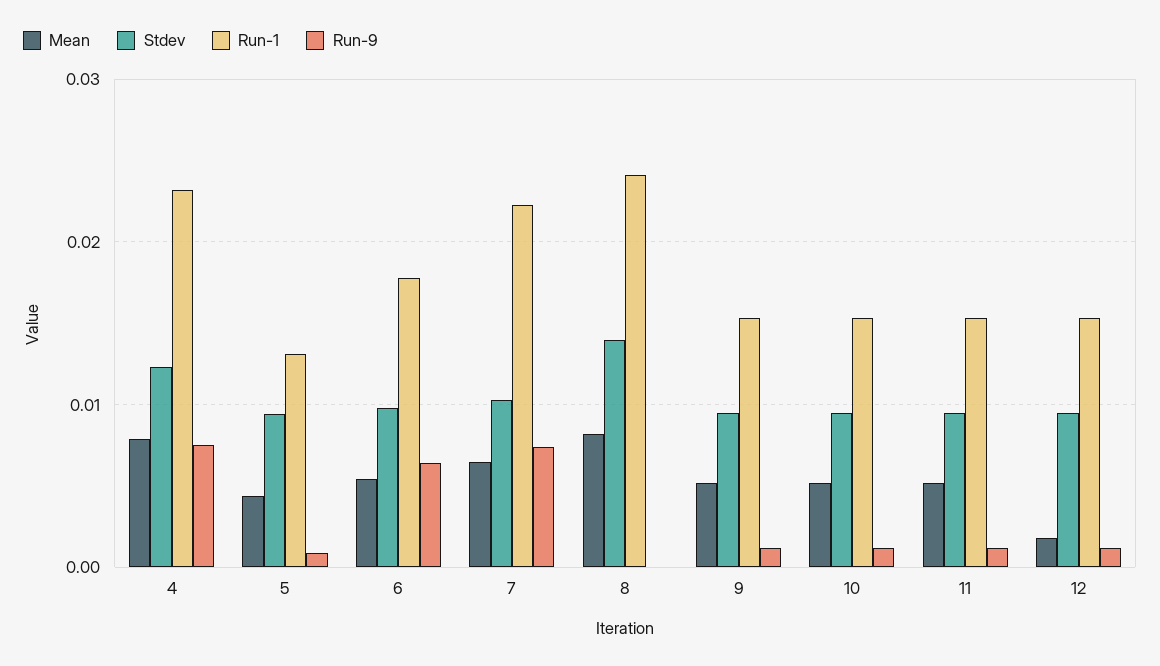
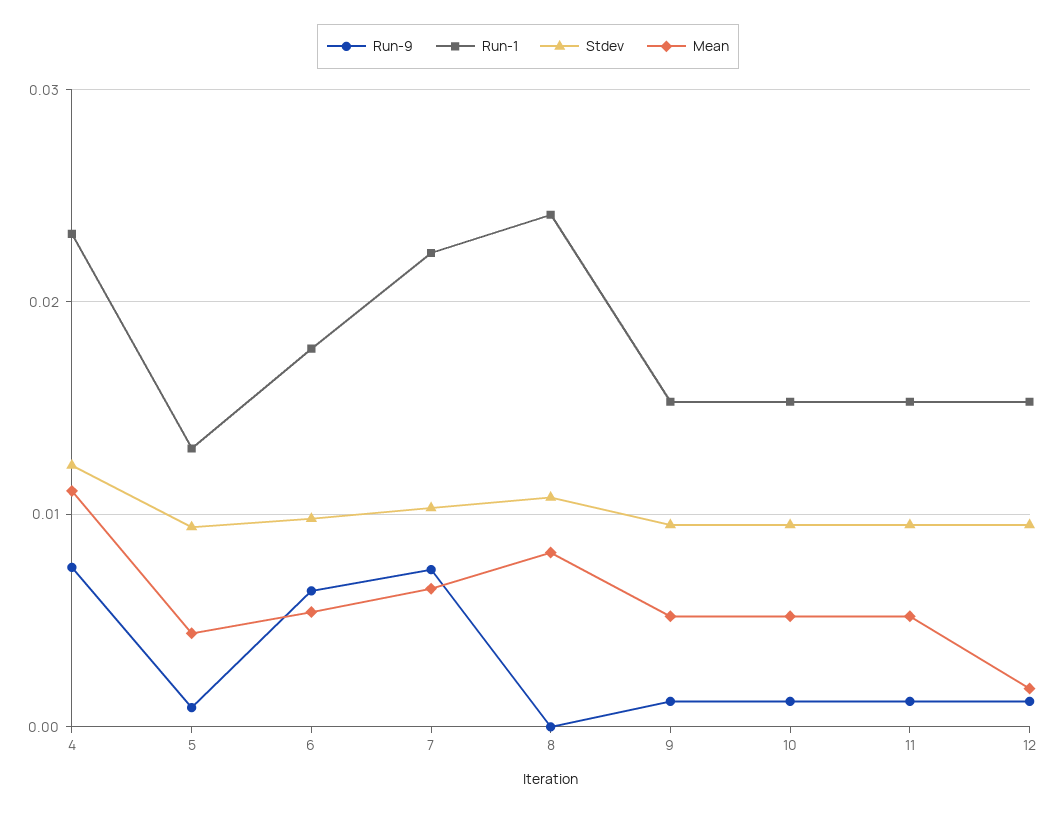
Mean, 4: 0.008 -> 0.011
Stdev, 8: 0.014 -> 0.011

